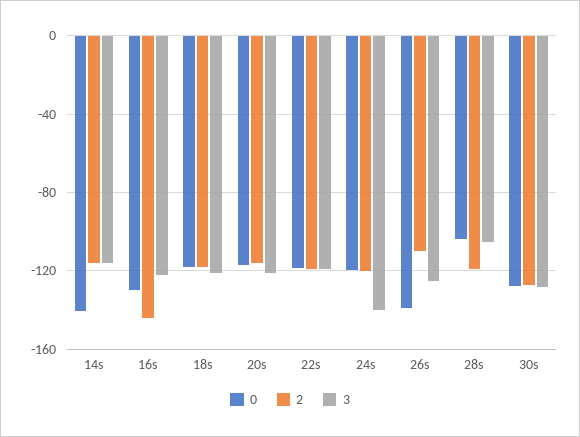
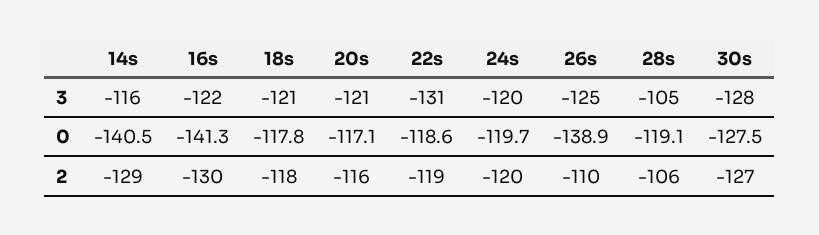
2, 14s: -115 -> -129
0, 16s: -130 -> -141.3
2, 16s: -145 -> -130
3, 22s: -120 -> -131
3, 24s: -140 -> -120
0, 28s: -105 -> -119.1
2, 28s: -120 -> -106

